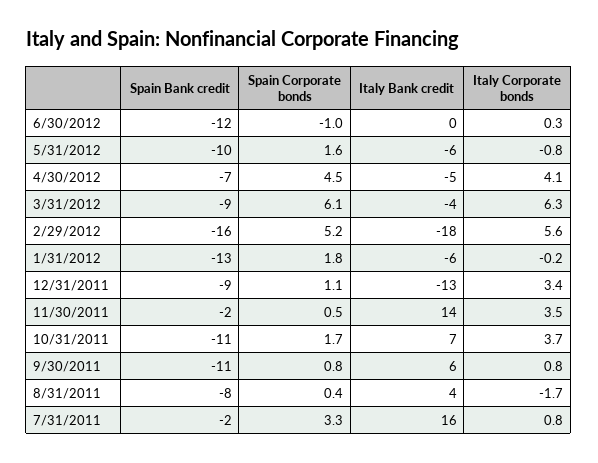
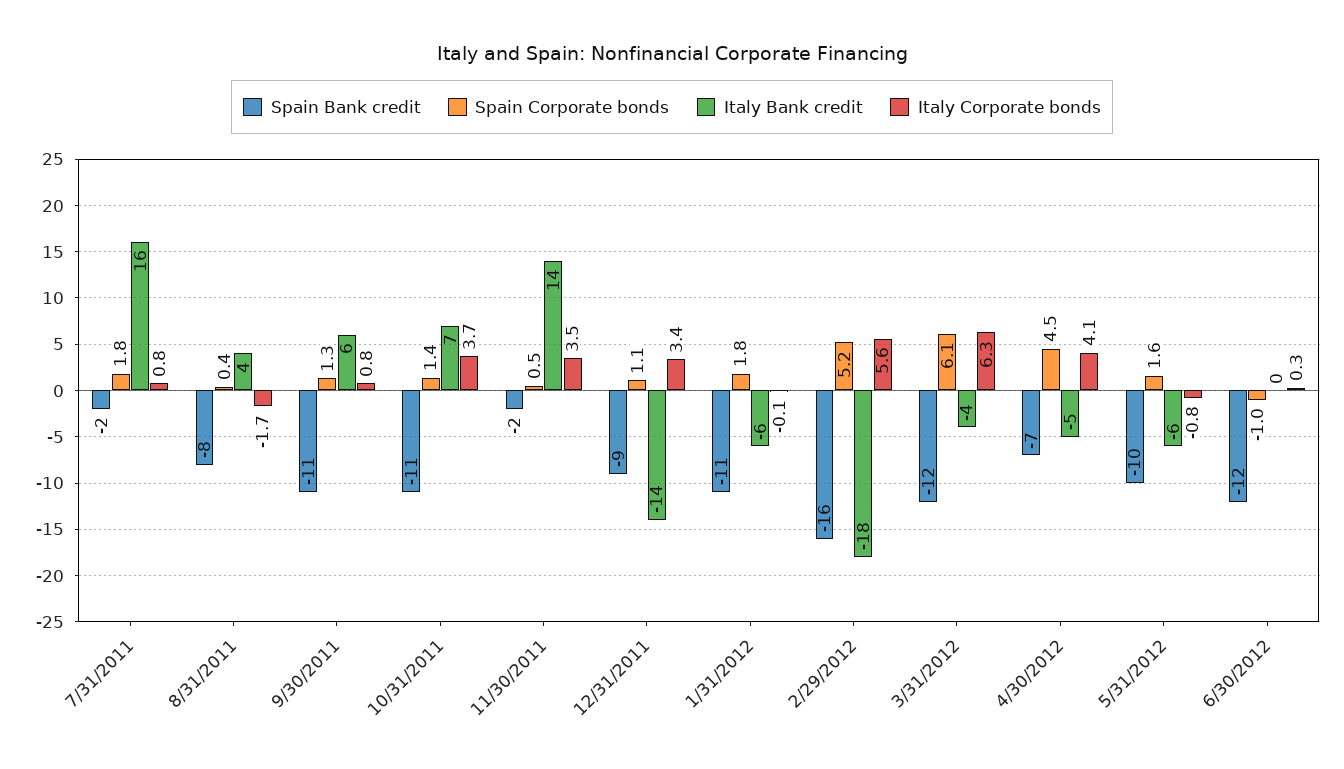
Spain Bank credit, 3/31/2012: -9 -> -12
Spain Bank credit, 1/31/2012: -13 -> -11
Italy Corporate bonds, 1/31/2012: -0.2 -> -0.1
Italy Bank credit, 12/31/2011: -13 -> -14
Spain Corporate bonds, 10/31/2011: 1.7 -> 1.4
Spain Corporate bonds, 9/30/2011: 0.8 -> 1.3
Spain Corporate bonds, 7/31/2011: 3.3 -> 1.8

